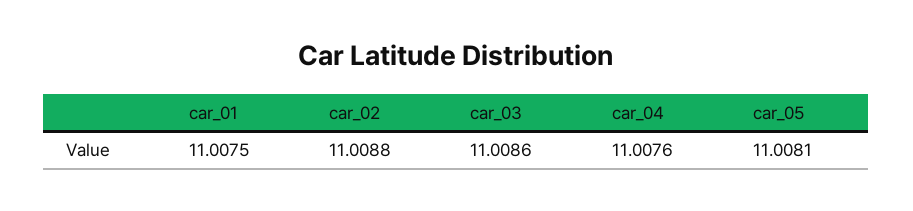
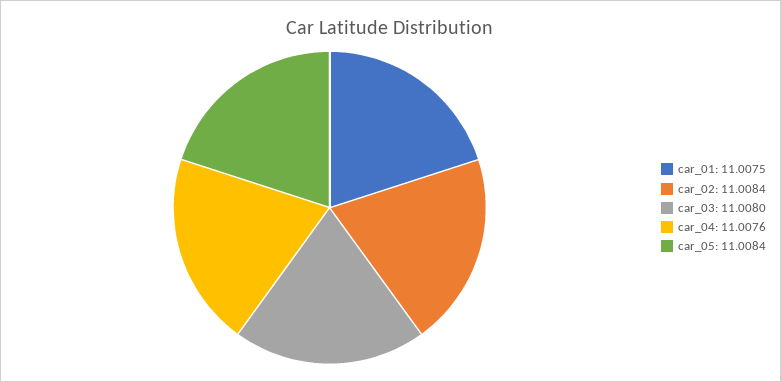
car_02: 11.0088 -> 11.0084
car_03: 11.0086 -> 11.008
car_05: 11.0081 -> 11.0084

